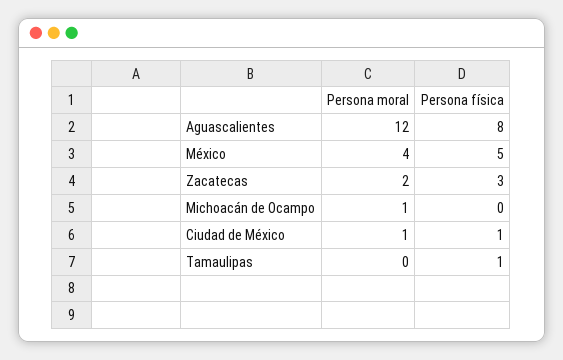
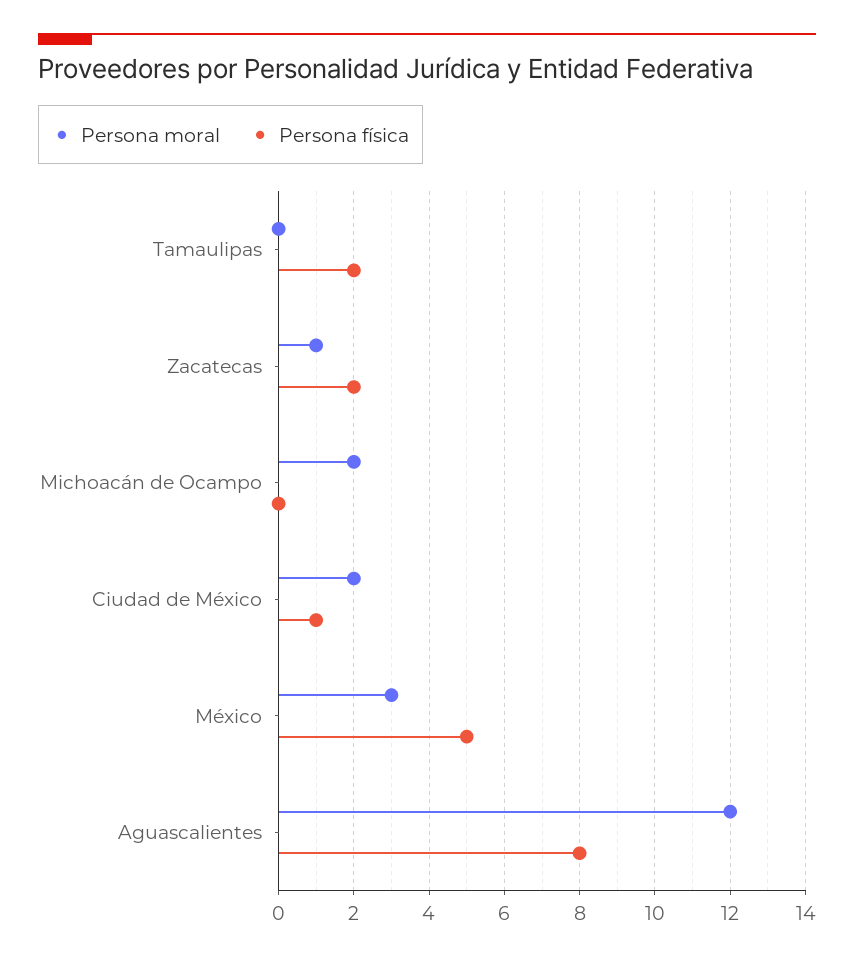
Persona moral, México: 4 -> 3
Persona moral, Zacatecas: 2 -> 1
Persona física, Zacatecas: 3 -> 2
Persona moral, Michoacán de Ocampo: 1 -> 2
Persona moral, Ciudad de México: 1 -> 2
Persona física, Tamaulipas: 1 -> 2

